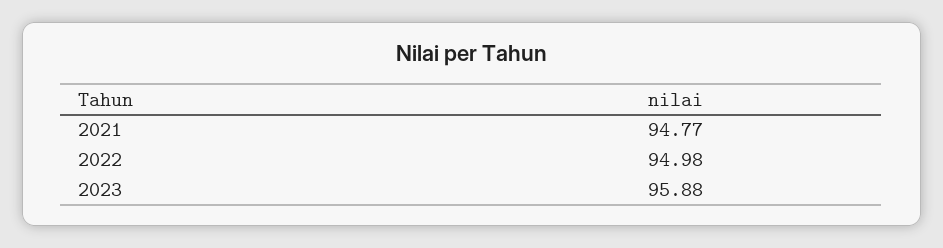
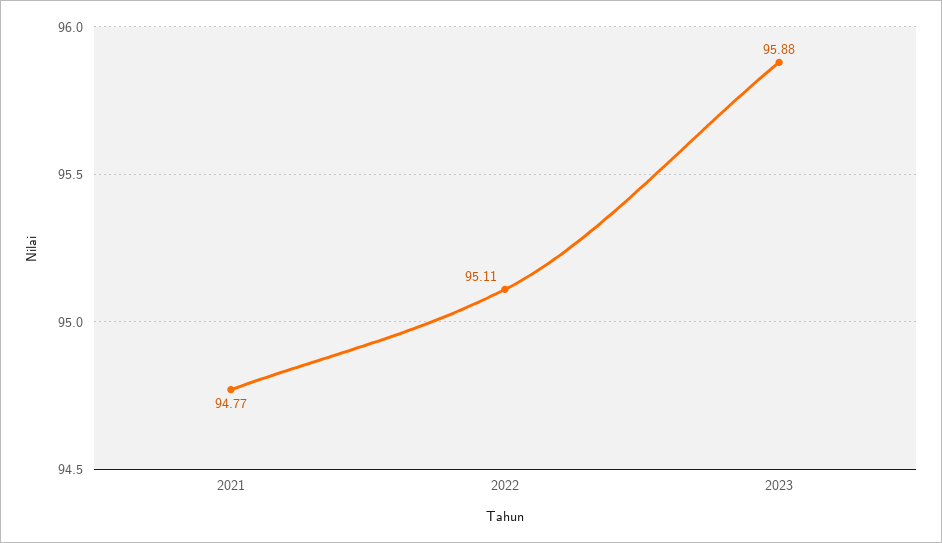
2022: 94.98 -> 95.11

